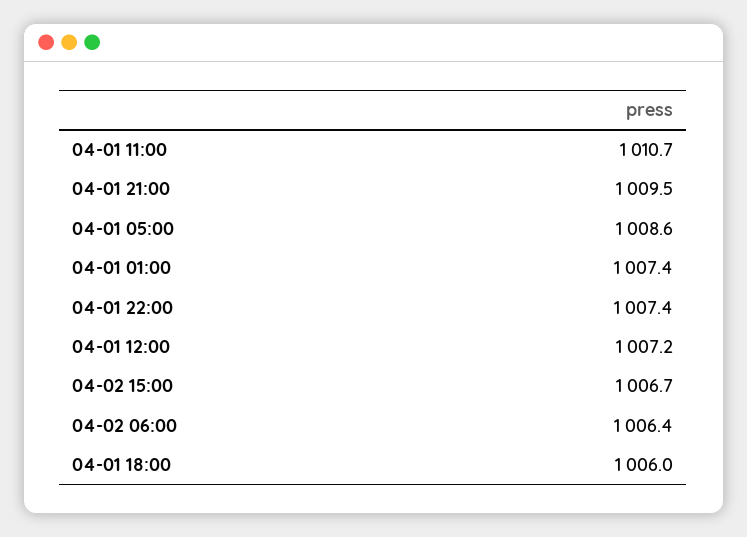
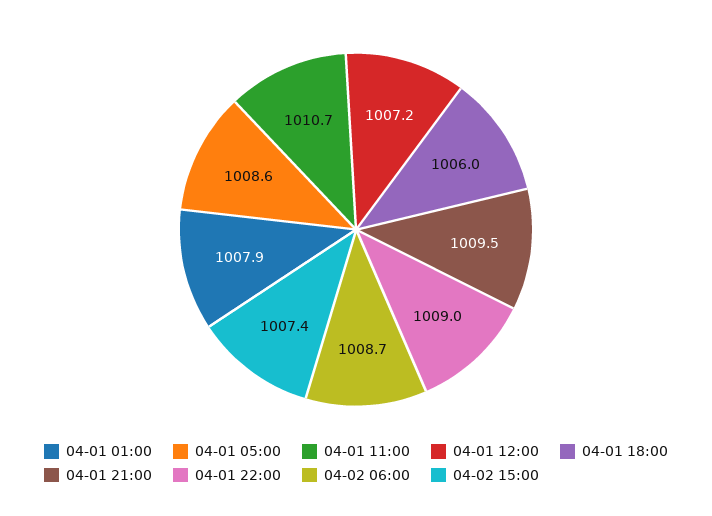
04-01 01:00: 1007.4 -> 1007.9
04-01 22:00: 1007.4 -> 1009
04-02 15:00: 1006.7 -> 1007.4
04-02 06:00: 1006.4 -> 1008.7

